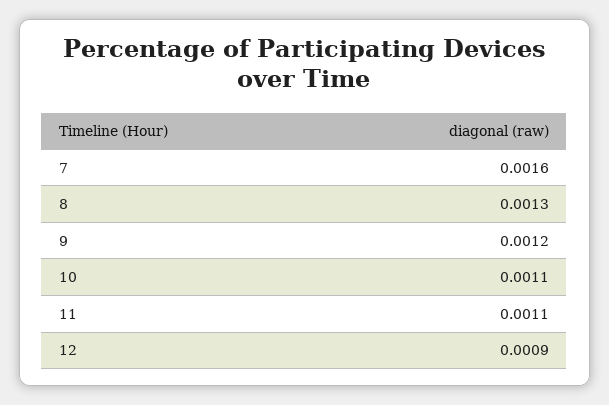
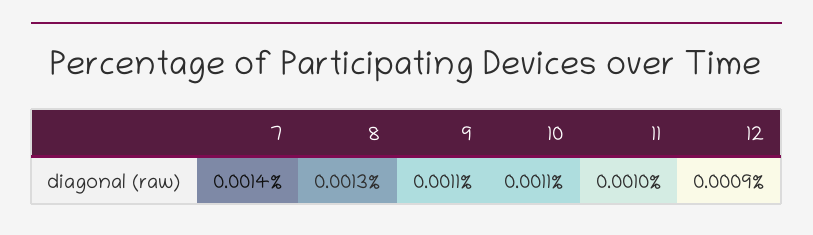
7: 0.0016 -> 0.0014
9: 0.0012 -> 0.0011
11: 0.0011 -> 0.001

